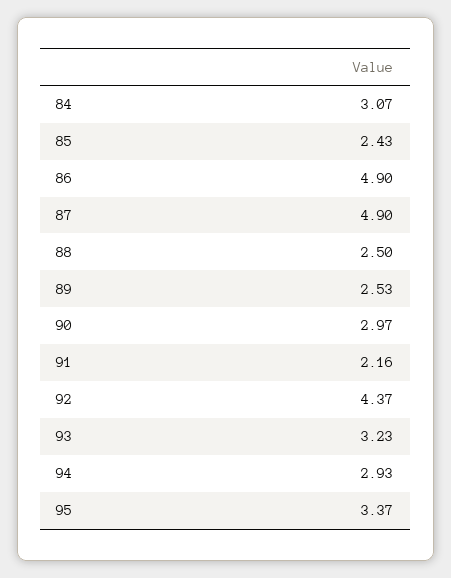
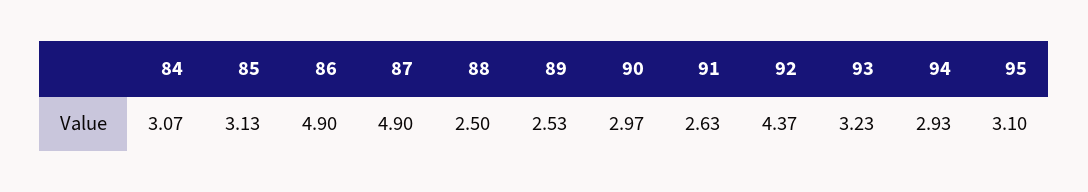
85: 2.43 -> 3.13
91: 2.16 -> 2.63
95: 3.37 -> 3.1

